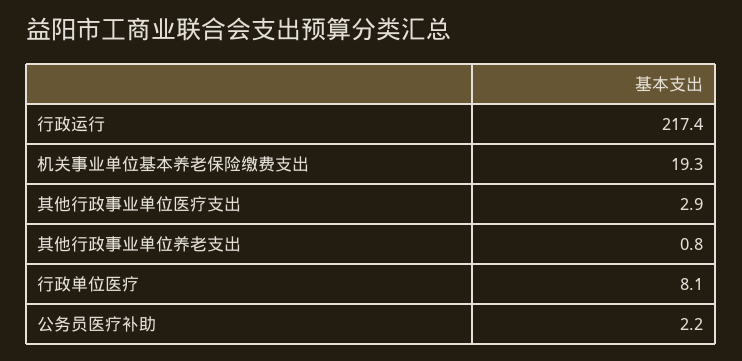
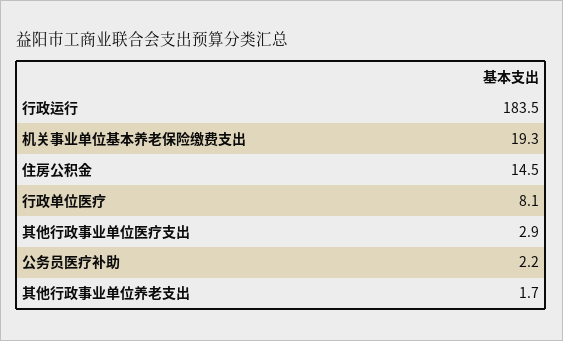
行政运行: 217.4 -> 183.5
其他行政事业单位养老支出: 0.8 -> 1.7
住房公积金: none -> 14.5

